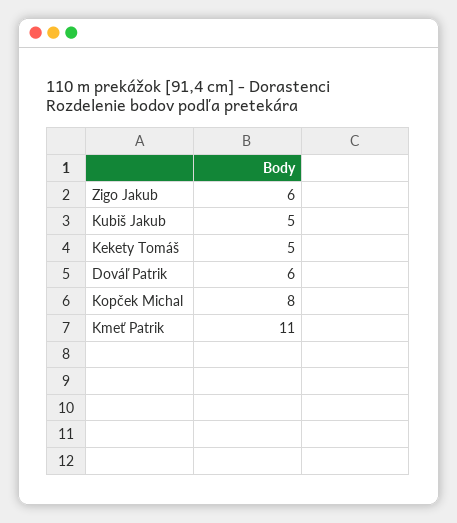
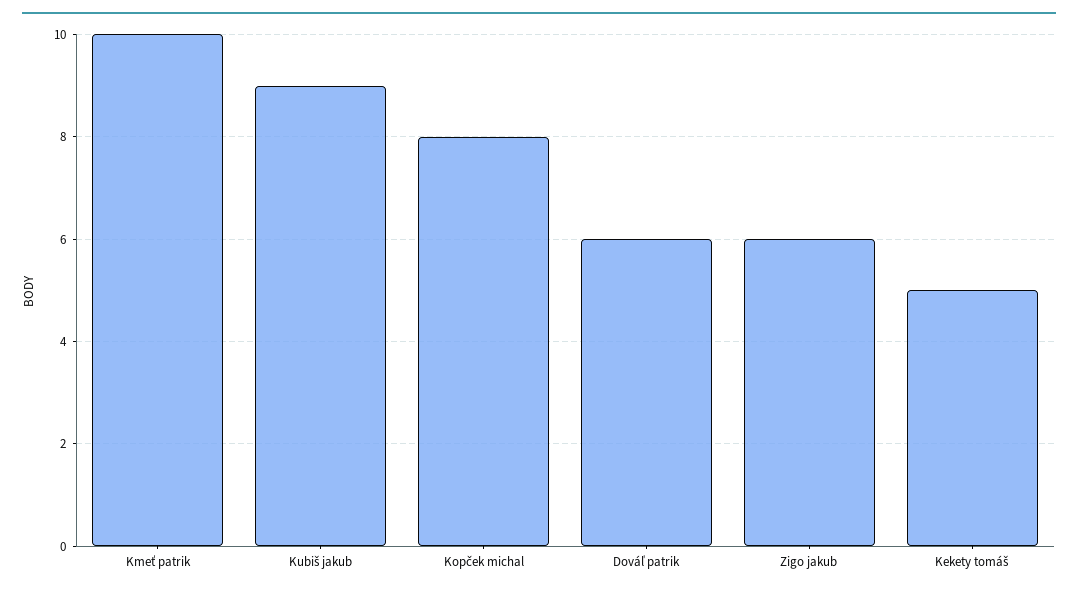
Kubiš Jakub: 5 -> 9
Kmeť Patrik: 11 -> 10

